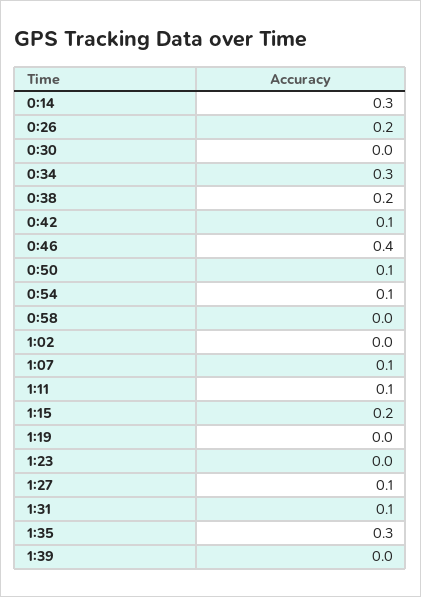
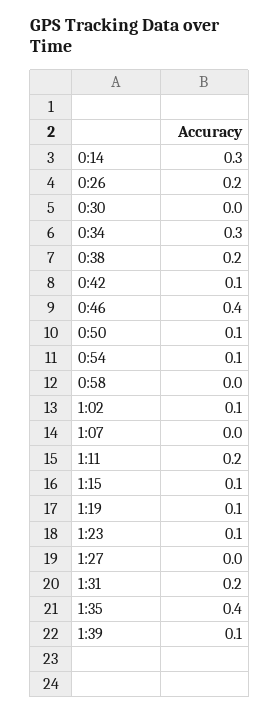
1:02: 0 -> 0.1
1:07: 0.1 -> 0
1:11: 0.1 -> 0.2
1:15: 0.2 -> 0.1
1:19: 0 -> 0.1
1:23: 0 -> 0.1
1:27: 0.1 -> 0
1:31: 0.1 -> 0.2
1:35: 0.3 -> 0.4
1:39: 0 -> 0.1

